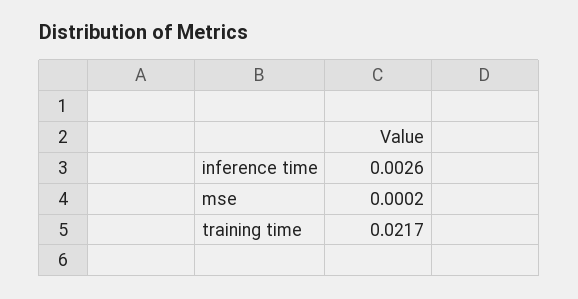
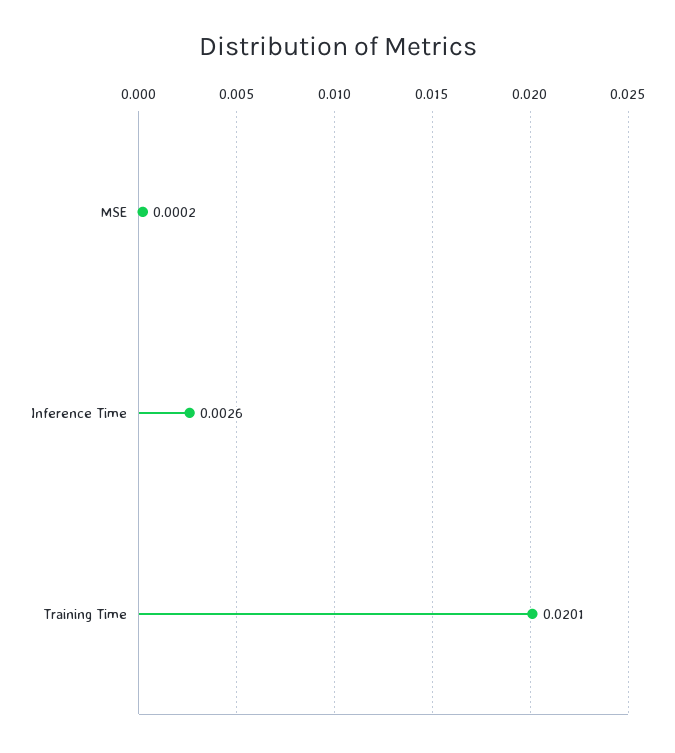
training time: 0.0217 -> 0.0201

